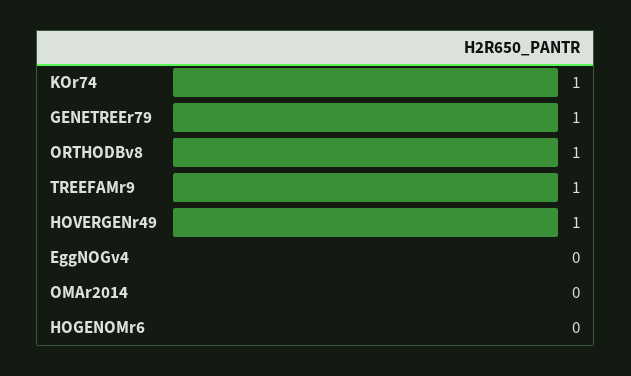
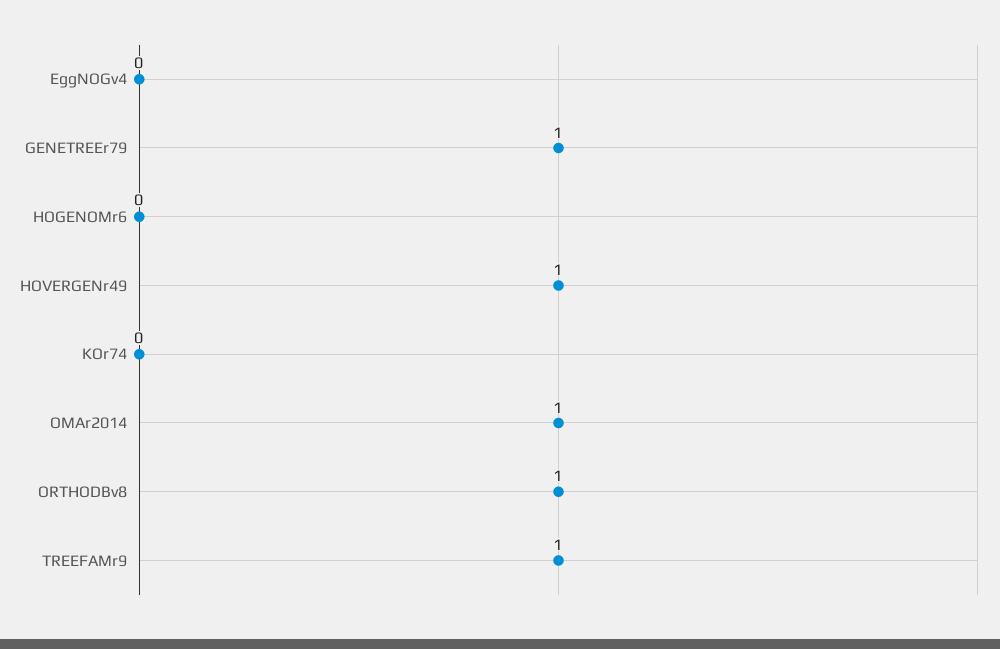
KOr74: 1 -> 0
OMAr2014: 0 -> 1

